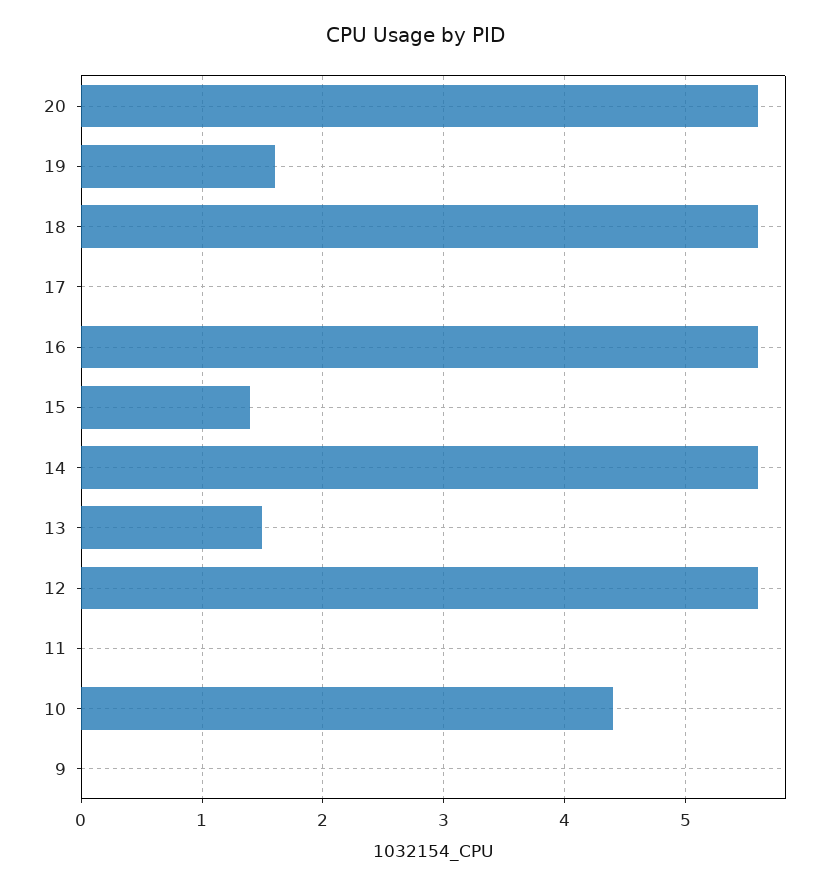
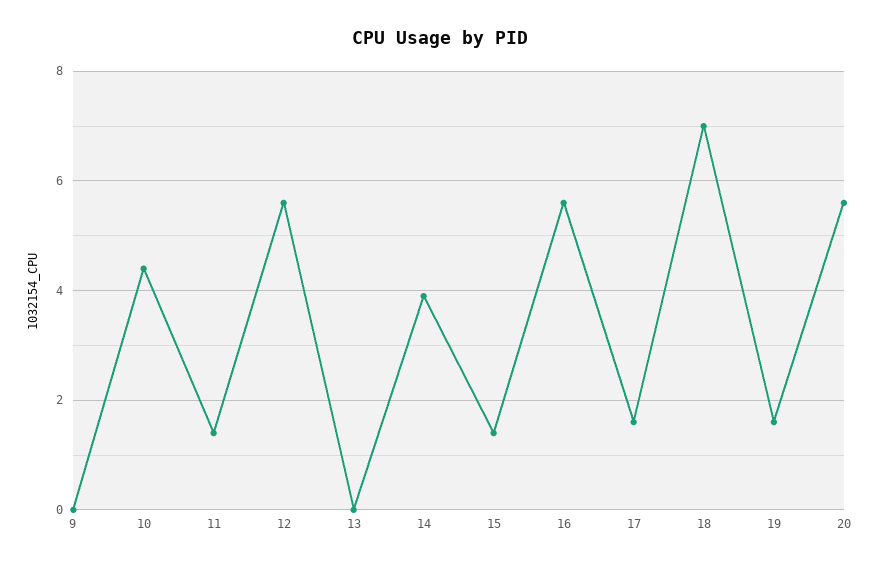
18: 5.6 -> 7
17: 0 -> 1.5
14: 5.6 -> 4
13: 1.5 -> 0
11: 0 -> 1.5

